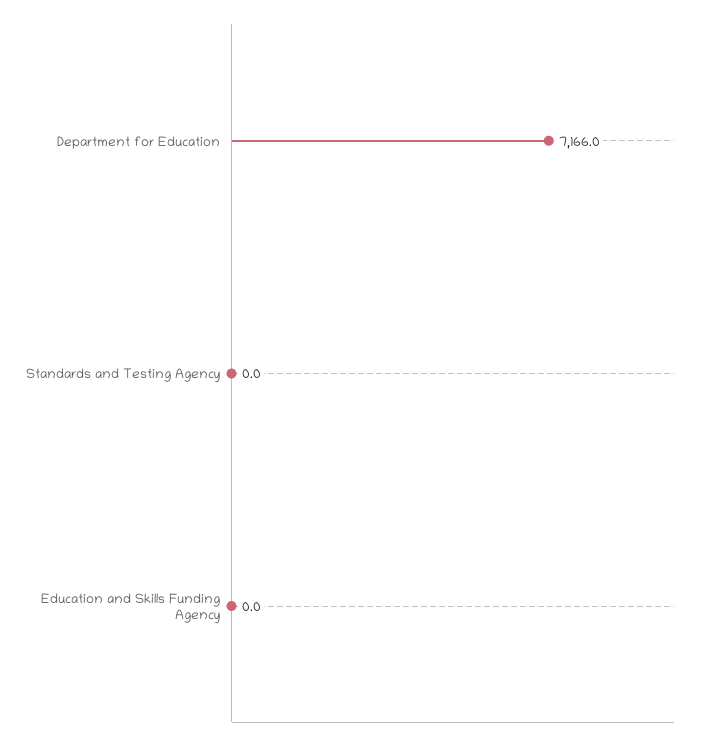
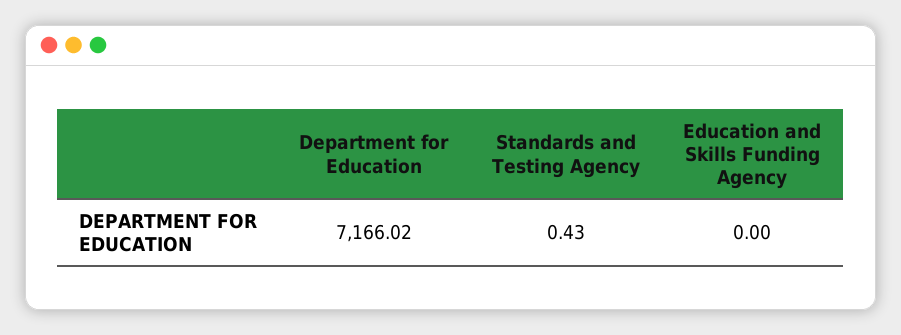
Standards and Testing Agency: 0 -> 0.43

